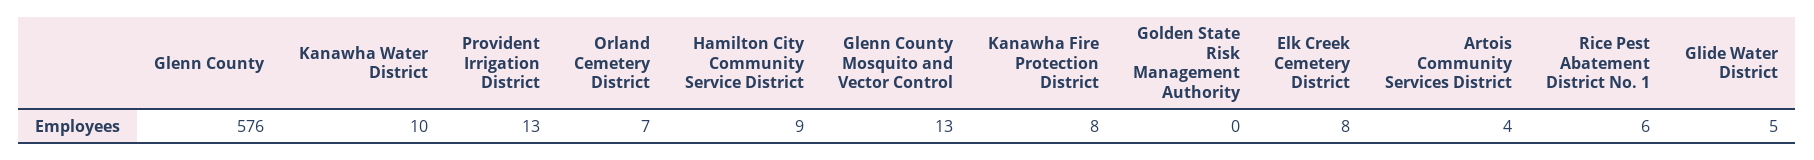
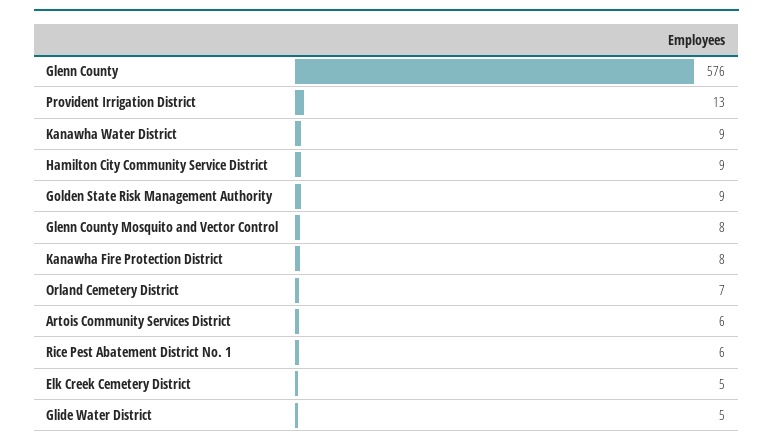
Kanawha Water District: 10 -> 9
Glenn County Mosquito and Vector Control: 13 -> 8
Golden State Risk Management Authority: 0 -> 9
Elk Creek Cemetery District: 8 -> 5
Artois Community Services District: 4 -> 6

